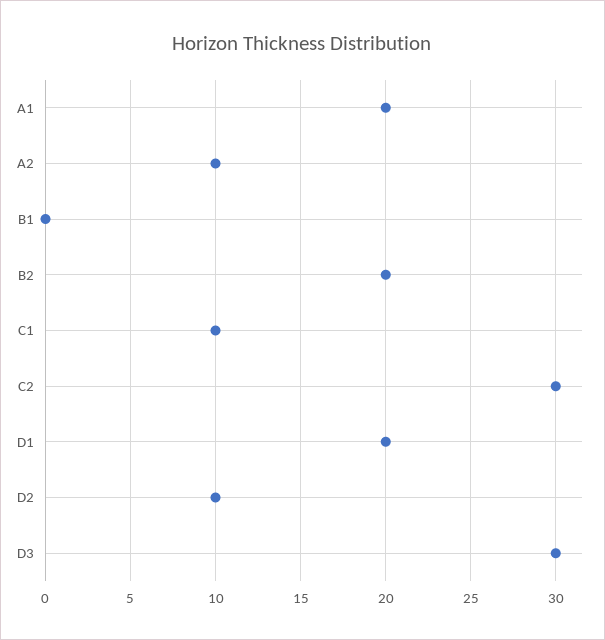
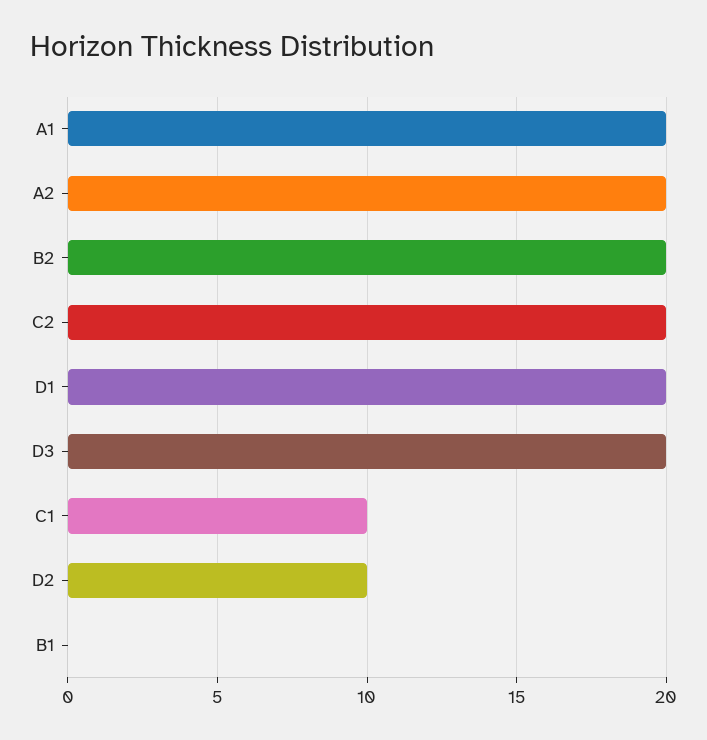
A2: 10 -> 20
C2: 30 -> 20
D3: 30 -> 20

